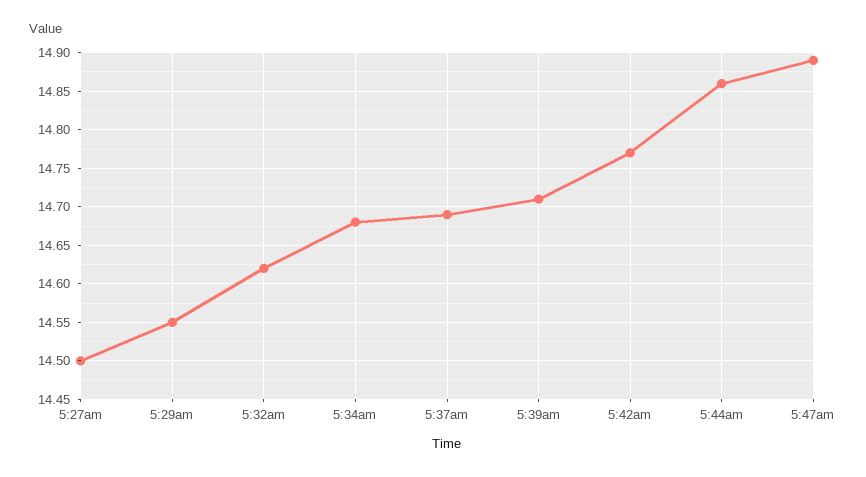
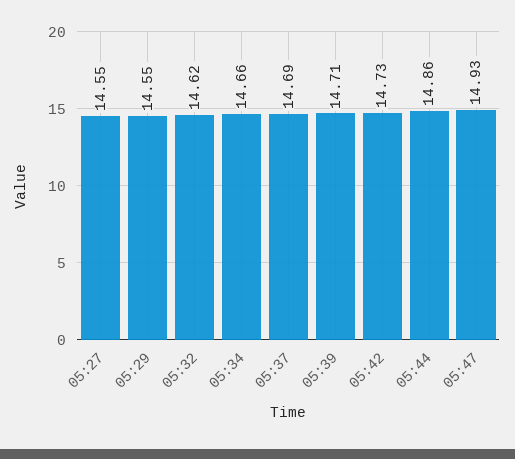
5:27am: 14.5 -> 14.55
5:34am: 14.68 -> 14.66
5:42am: 14.77 -> 14.73
5:47am: 14.89 -> 14.93

